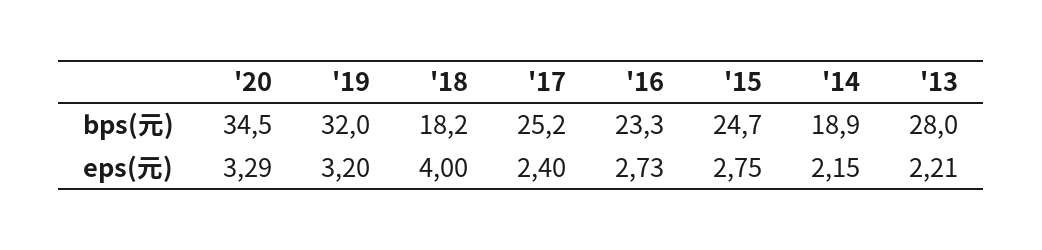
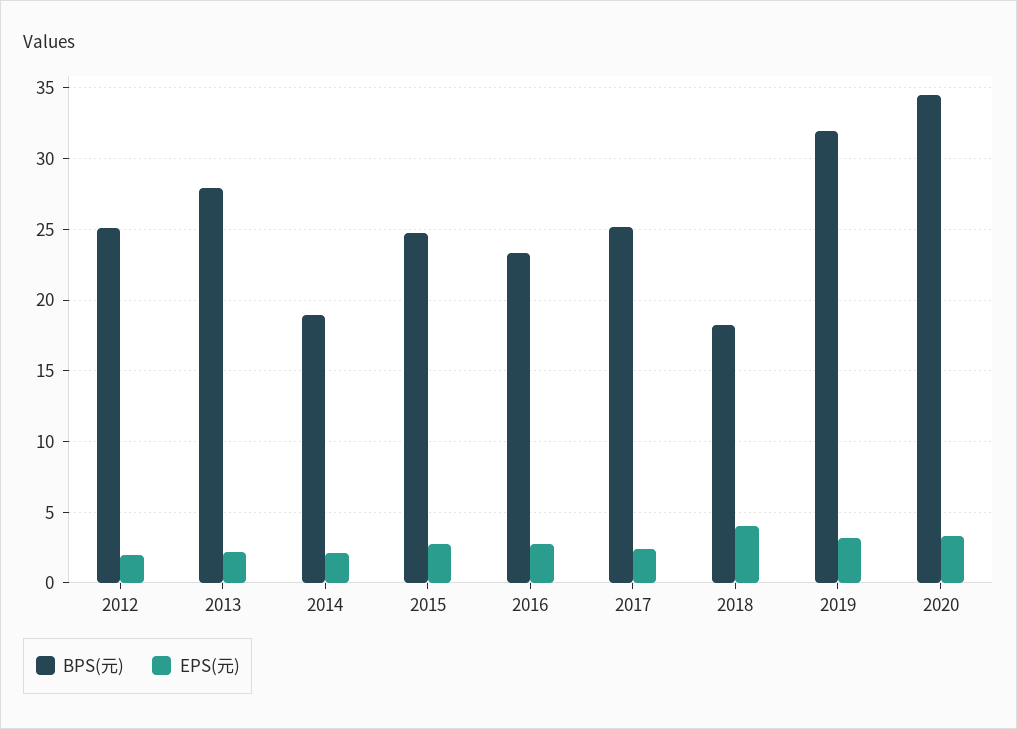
bps(元), 2012: none -> 25
eps(元), 2012: none -> 2

